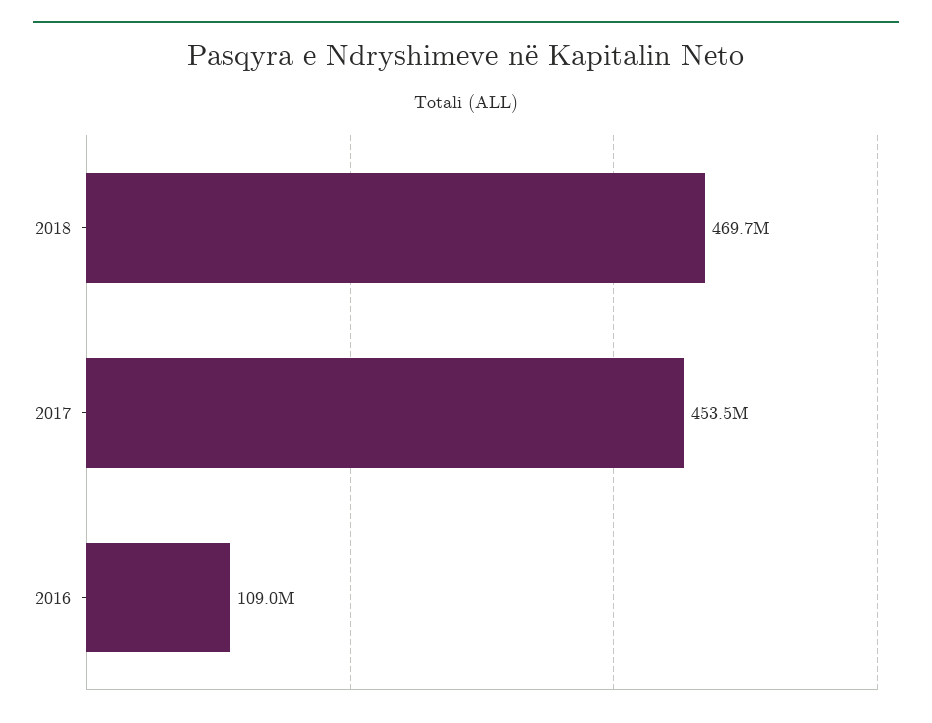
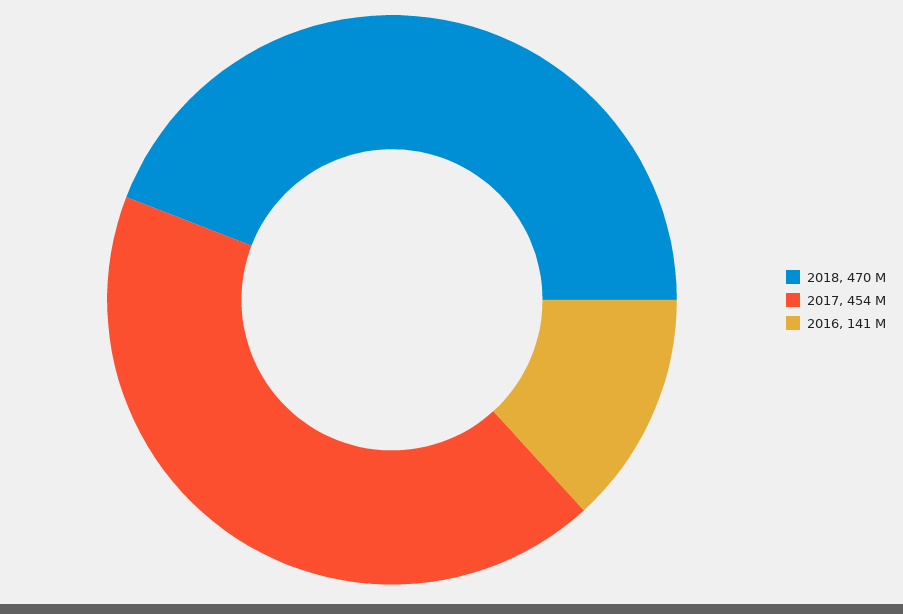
2016: 109000000 -> 141000000

